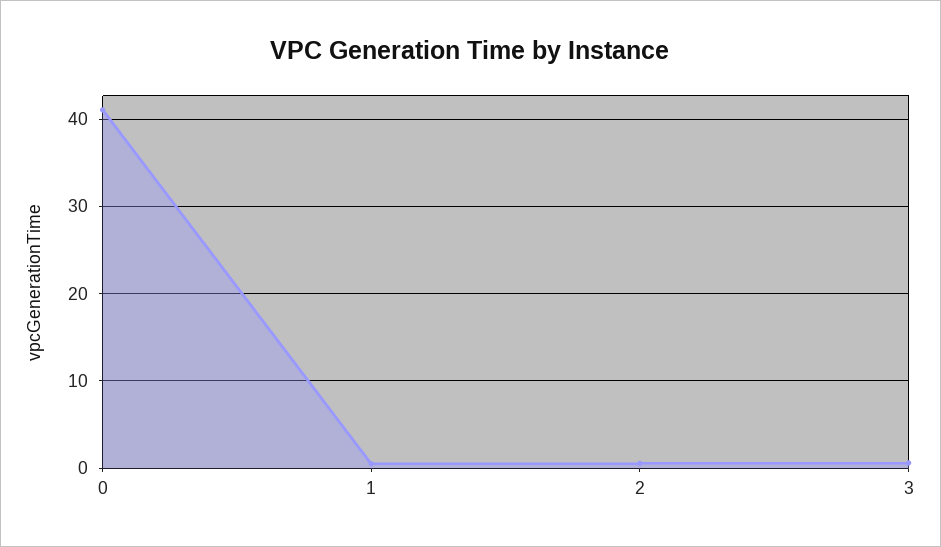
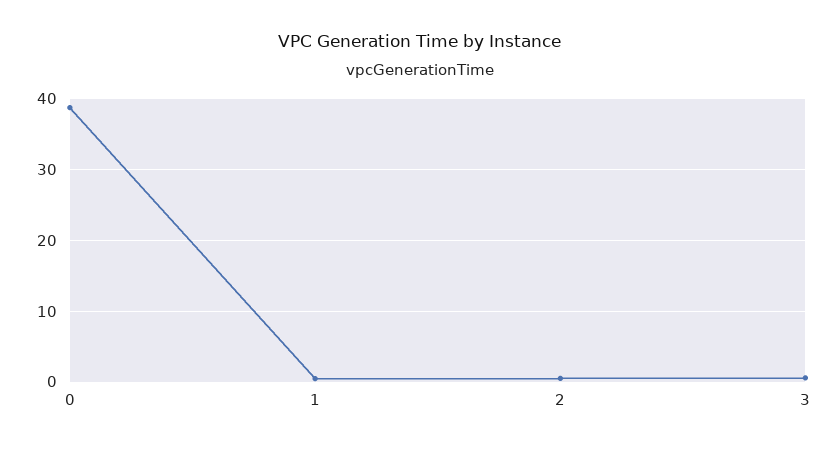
0: 41 -> 39

